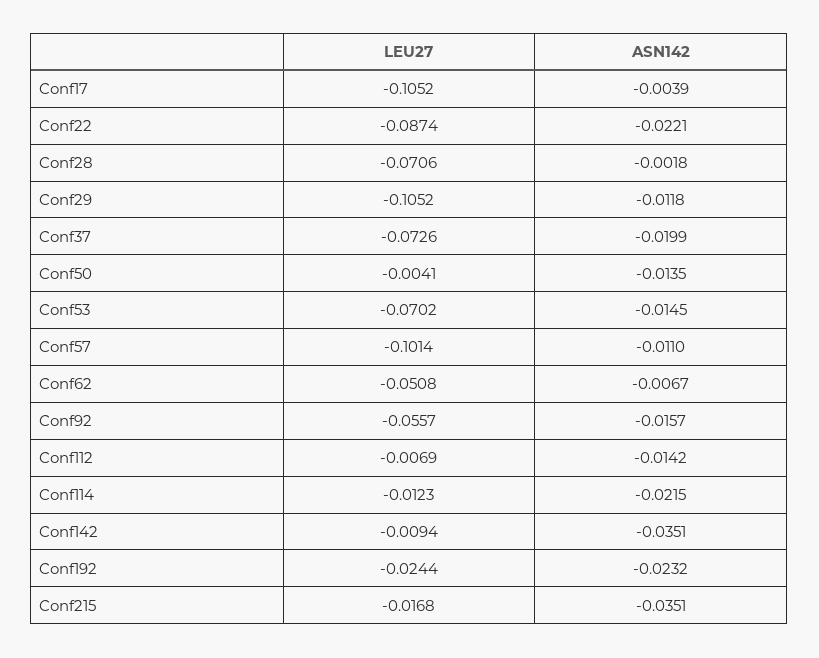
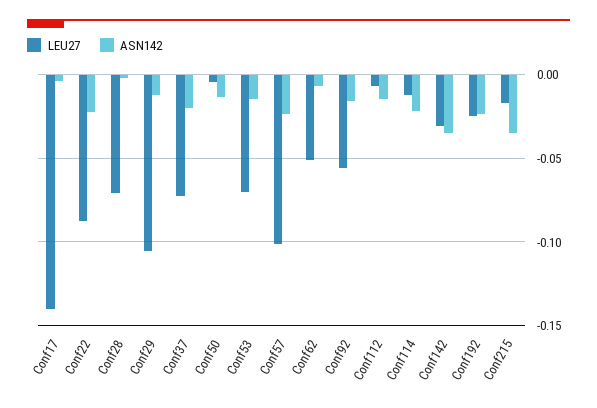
LEU27, Conf17: -0.1052 -> -0.14
ASN142, Conf57: -0.011 -> -0.025
LEU27, Conf142: -0.0094 -> -0.03

